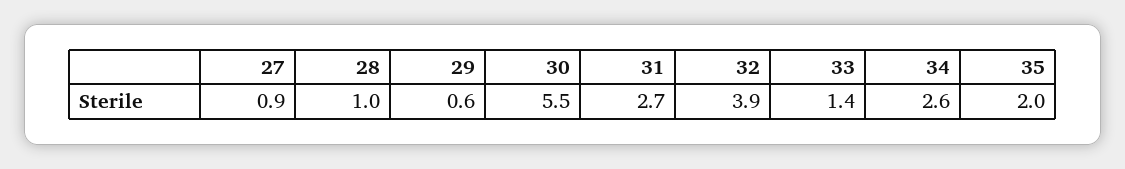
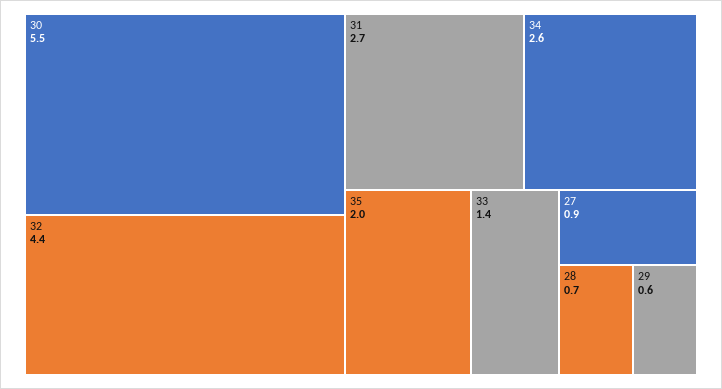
28: 1 -> 0.7
32: 3.9 -> 4.4

